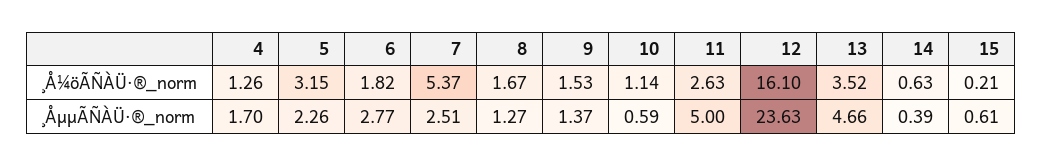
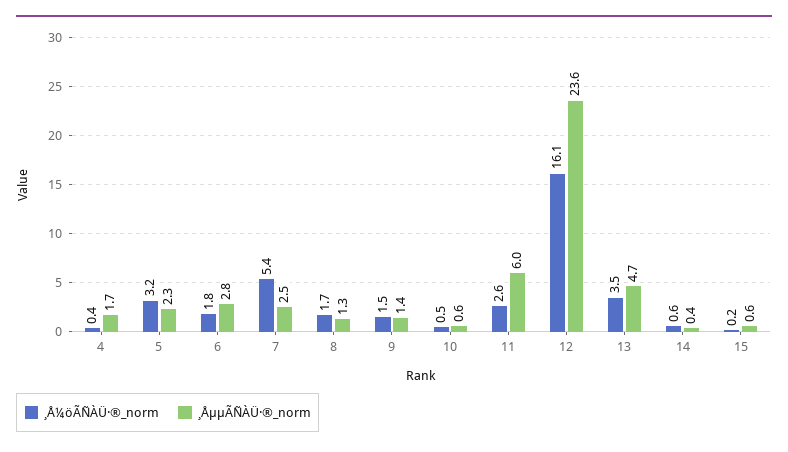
¸Å¼öÃÑÀÜ·®_norm, 4: 1.26 -> 0.4
¸Å¼öÃÑÀÜ·®_norm, 10: 1.14 -> 0.5
¸ÅµµÃÑÀÜ·®_norm, 11: 5 -> 6

